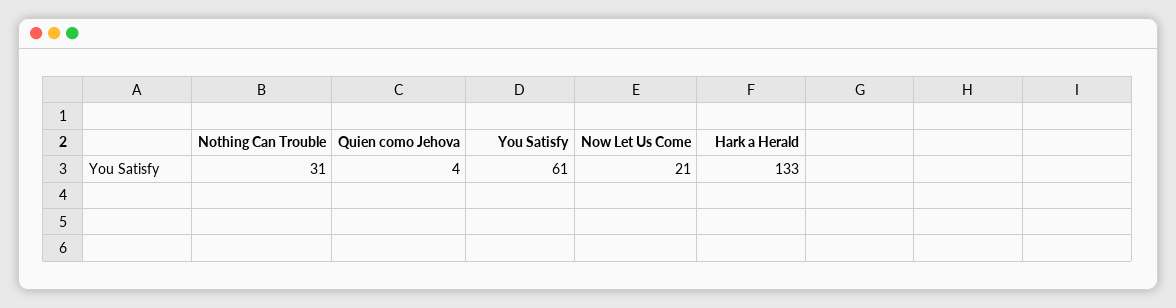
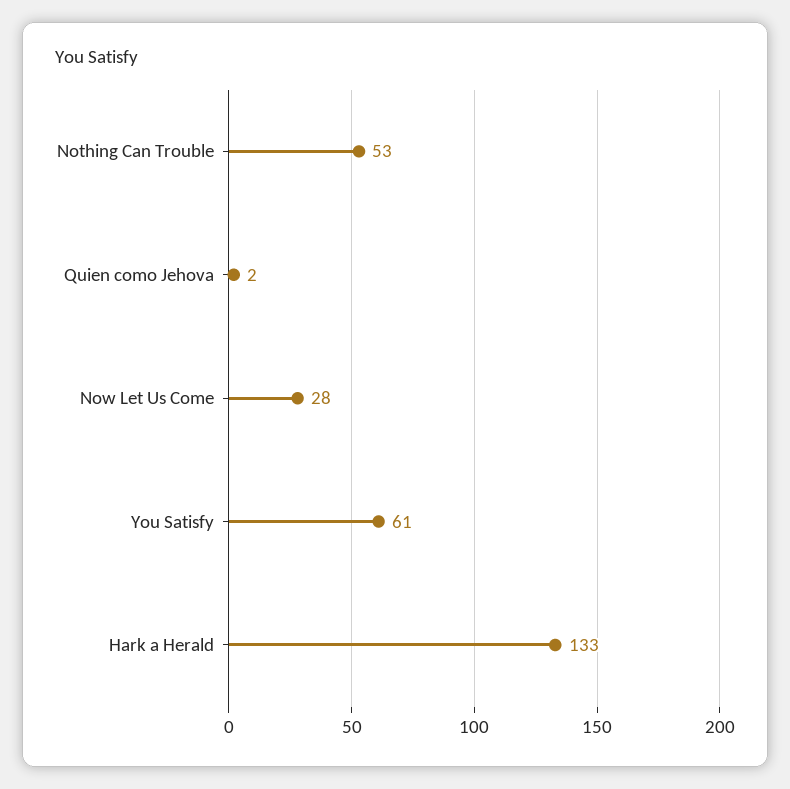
Nothing Can Trouble: 31 -> 53
Quien como Jehova: 4 -> 2
Now Let Us Come: 21 -> 28

